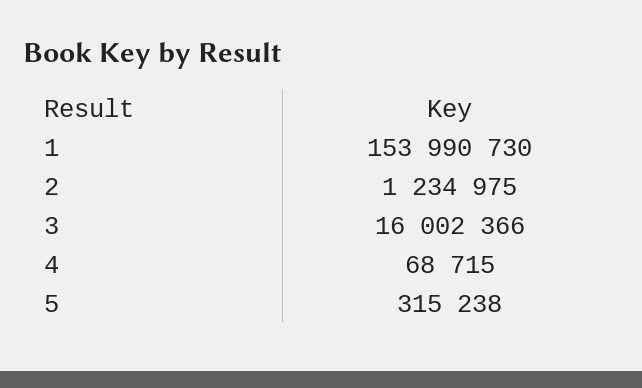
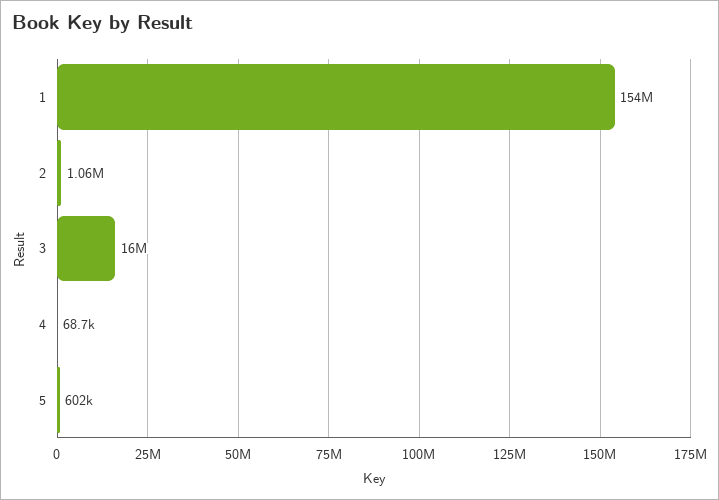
2: 1234975 -> 1060000
5: 315238 -> 602000

